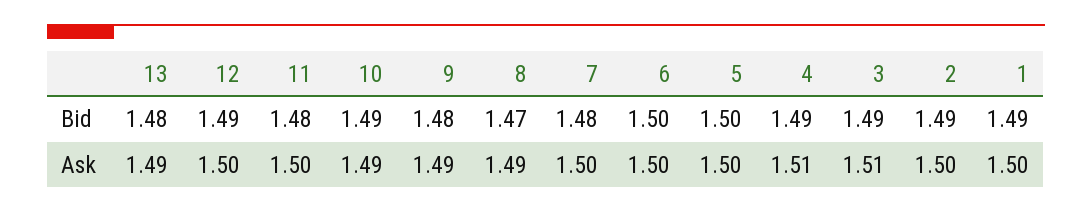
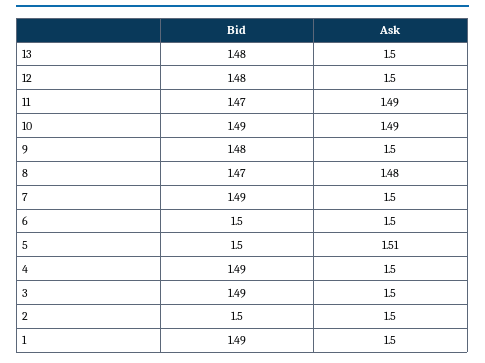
12, Bid: 1.49 -> 1.48
11, Bid: 1.48 -> 1.47
7, Bid: 1.48 -> 1.49
2, Bid: 1.49 -> 1.5
13, Ask: 1.49 -> 1.5
11, Ask: 1.5 -> 1.49
9, Ask: 1.49 -> 1.5
8, Ask: 1.49 -> 1.48
5, Ask: 1.5 -> 1.51
4, Ask: 1.51 -> 1.5
3, Ask: 1.51 -> 1.5

